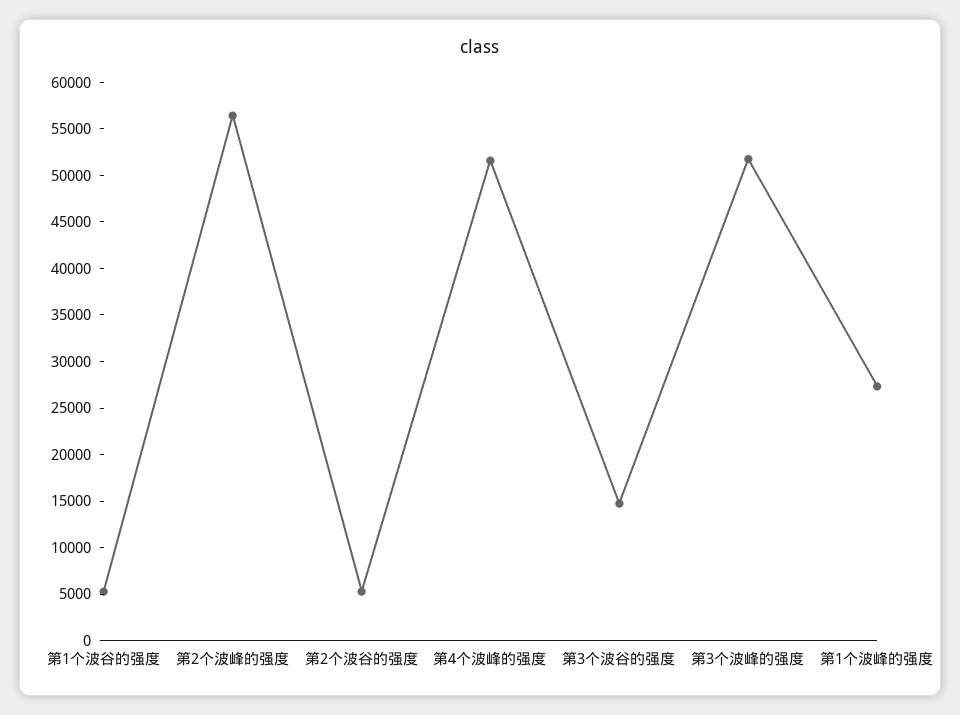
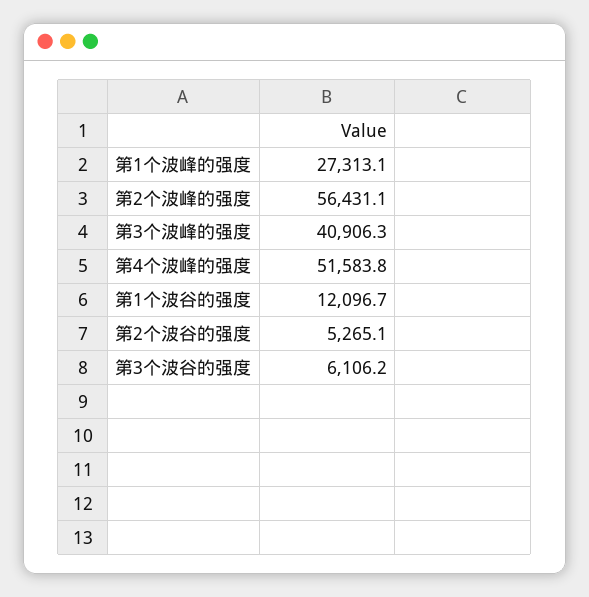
第1个波谷的强度: 5000 -> 12096.7
第3个波谷的强度: 15000 -> 6106.2
第3个波峰的强度: 52000 -> 40906.3

